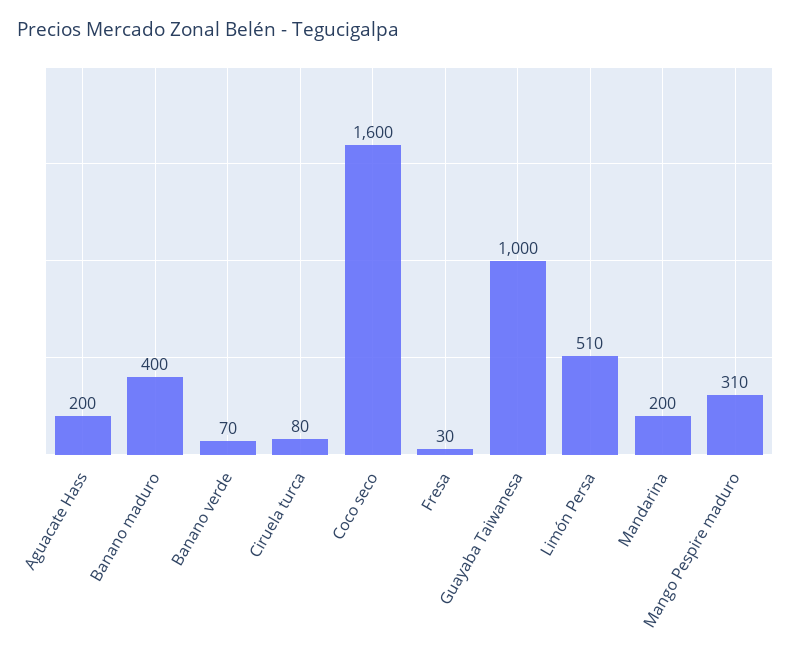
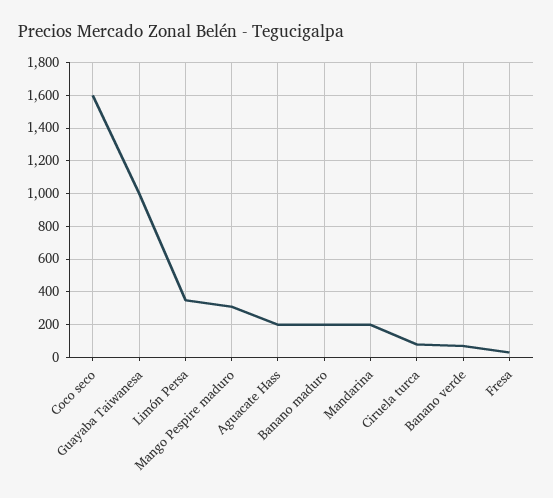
Banano maduro: 400 -> 200
Limón Persa: 510 -> 350

